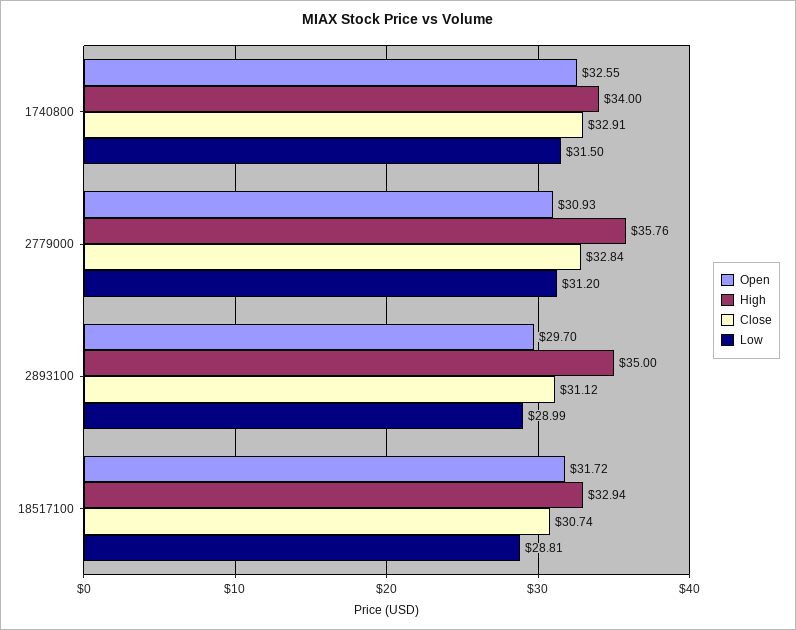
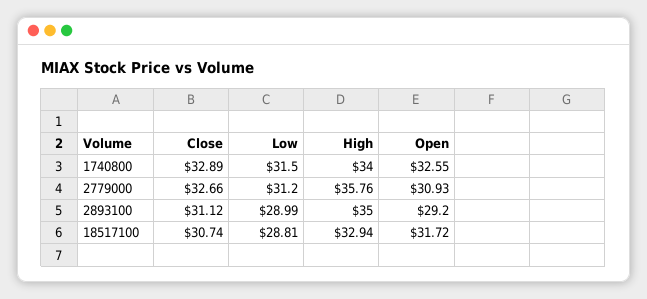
Close, 1740800: 32.91 -> 32.89
Close, 2779000: 32.84 -> 32.66
Open, 2893100: 29.7 -> 29.2

